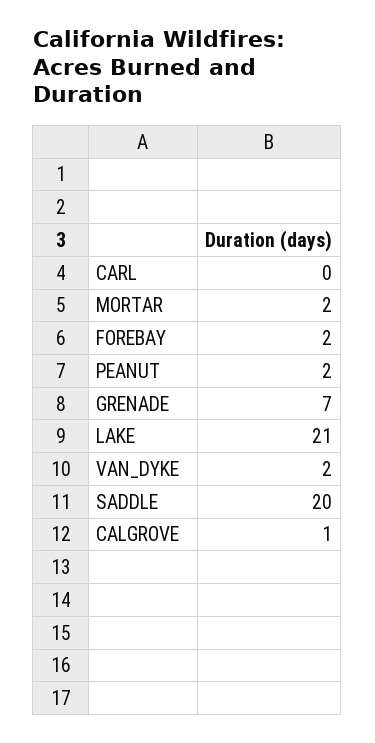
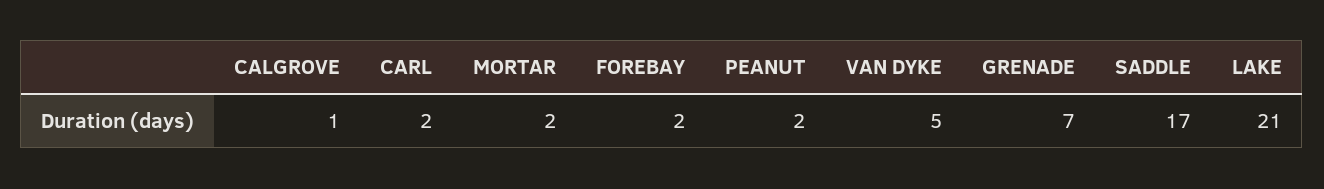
CARL: 0 -> 2
VAN_DYKE: 2 -> 5
SADDLE: 20 -> 17

